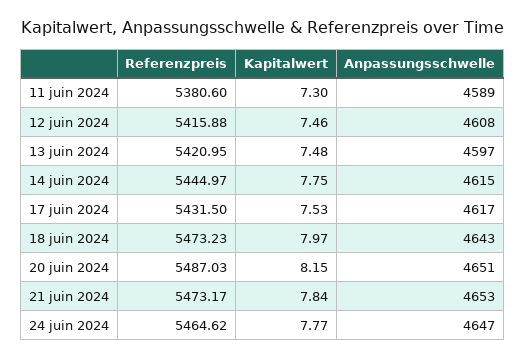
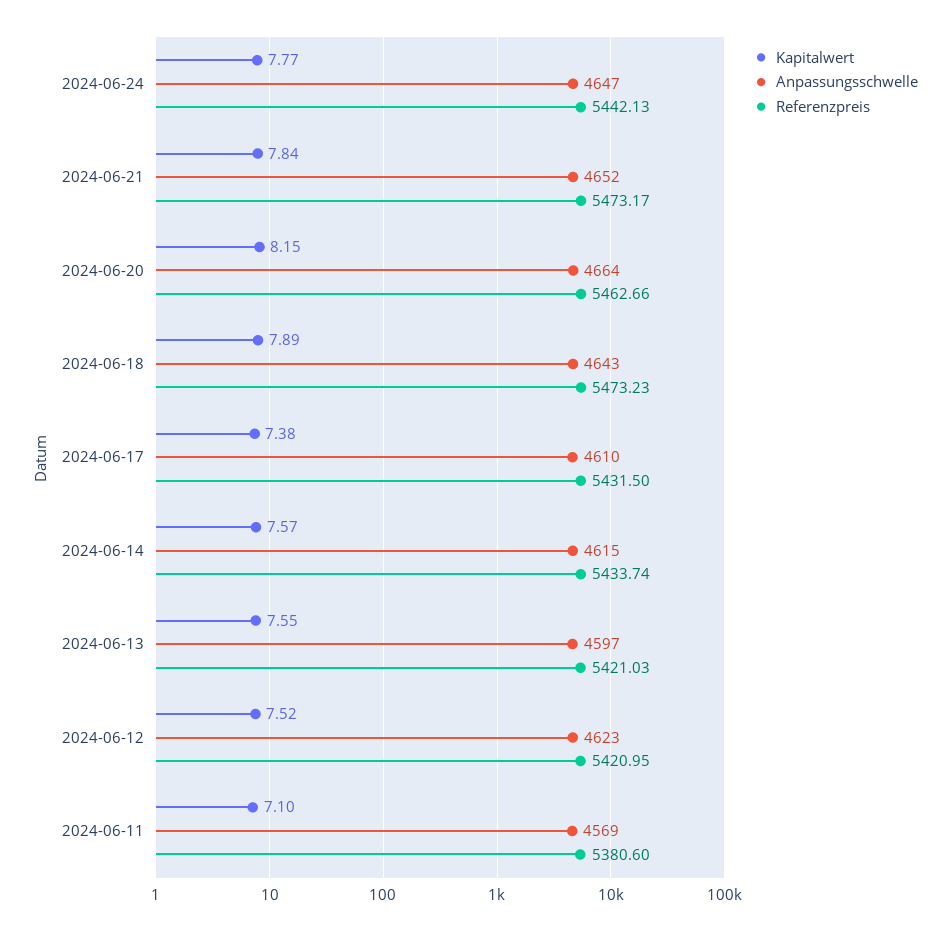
Kapitalwert, 11 juin 2024: 7.3 -> 7.1
Anpassungsschwelle, 11 juin 2024: 4589 -> 4569
Referenzpreis, 12 juin 2024: 5415.88 -> 5420.95
Kapitalwert, 12 juin 2024: 7.46 -> 7.52
Anpassungsschwelle, 12 juin 2024: 4608 -> 4623
Referenzpreis, 13 juin 2024: 5420.95 -> 5421.03
Kapitalwert, 13 juin 2024: 7.48 -> 7.55
Referenzpreis, 14 juin 2024: 5444.97 -> 5433.74
Kapitalwert, 14 juin 2024: 7.75 -> 7.57
Kapitalwert, 17 juin 2024: 7.53 -> 7.38
Anpassungsschwelle, 17 juin 2024: 4617 -> 4610
Kapitalwert, 18 juin 2024: 7.97 -> 7.89
Referenzpreis, 20 juin 2024: 5487.03 -> 5462.66
Anpassungsschwelle, 20 juin 2024: 4651 -> 4664
Anpassungsschwelle, 21 juin 2024: 4653 -> 4652
Referenzpreis, 24 juin 2024: 5464.62 -> 5442.13

